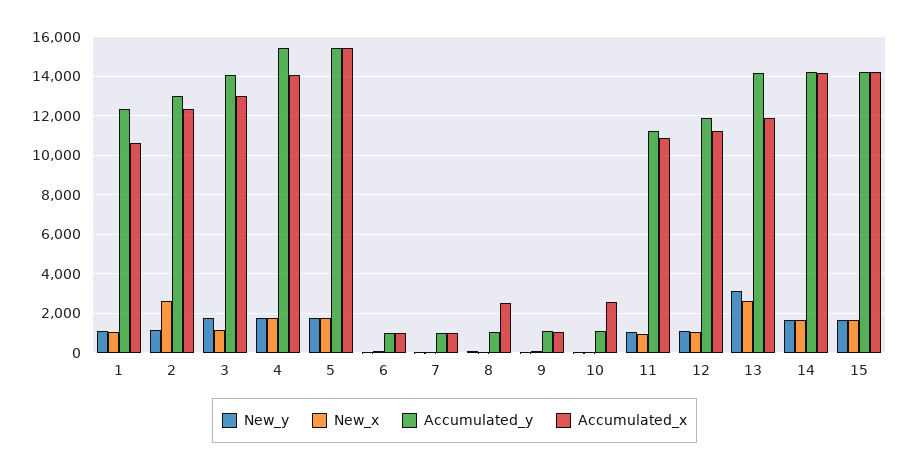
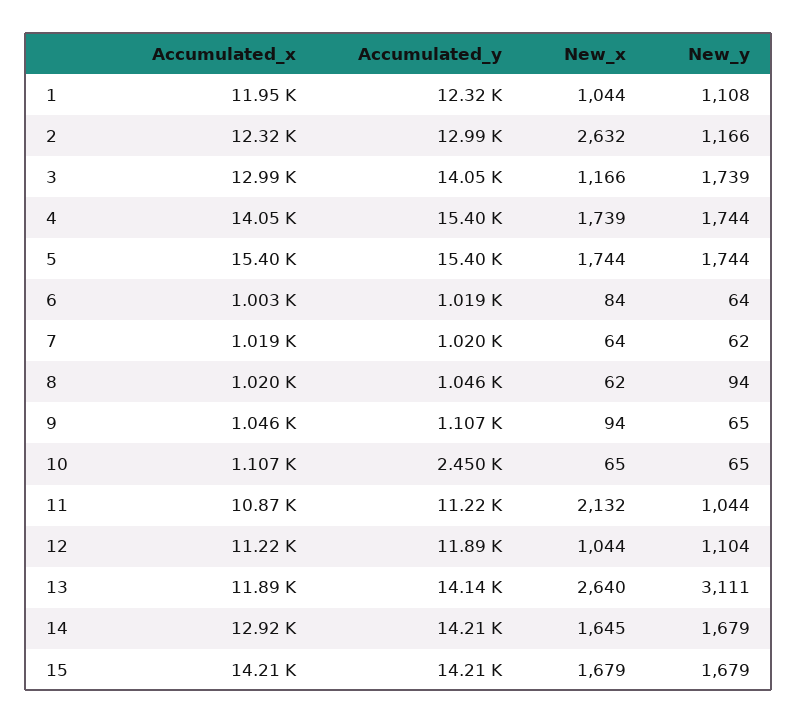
Accumulated_x, 1: 10500 -> 11950
Accumulated_x, 8: 2500 -> 1020
Accumulated_y, 10: 1000 -> 2450
Accumulated_x, 10: 2500 -> 1107
New_x, 11: 1000 -> 2132
Accumulated_x, 14: 14000 -> 12920

